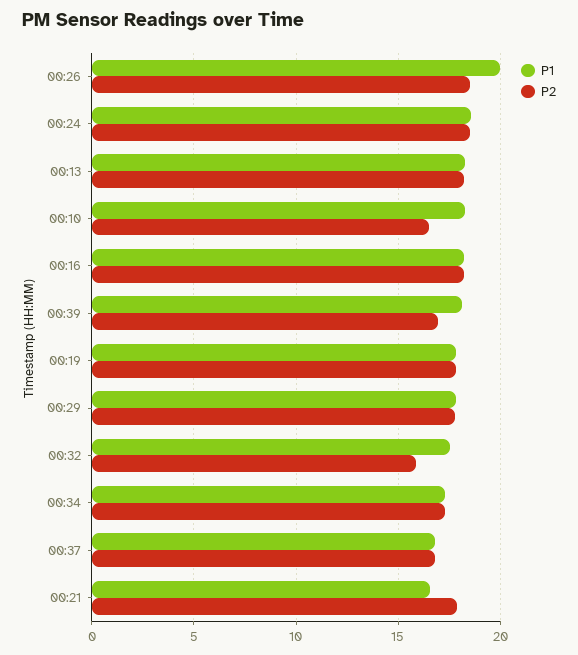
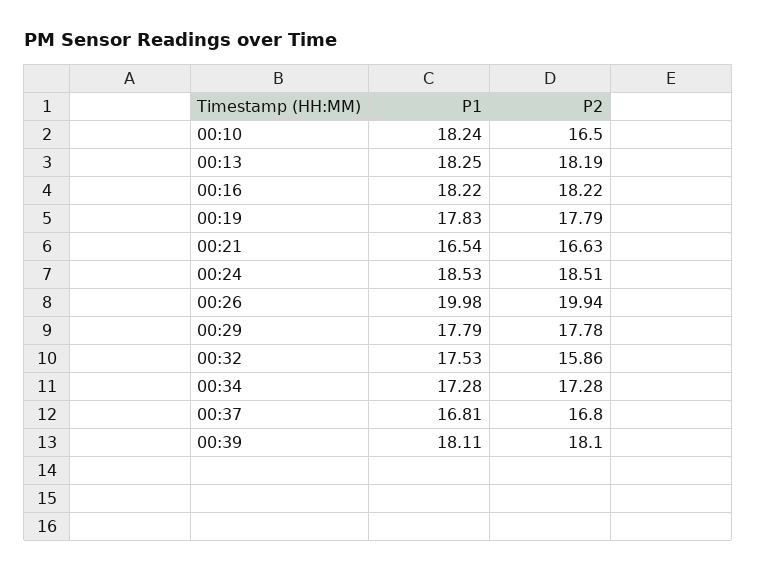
P2, 00:26: 18.5 -> 19.94
P2, 00:39: 17 -> 18.1
P2, 00:21: 18 -> 16.63

